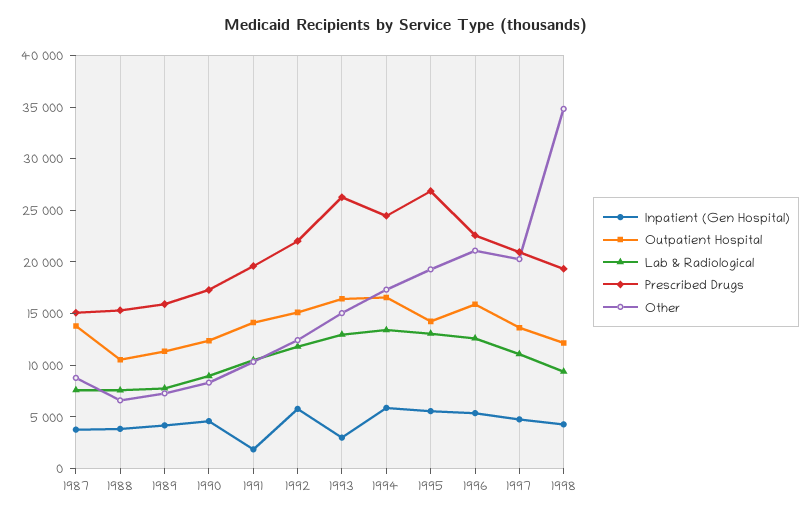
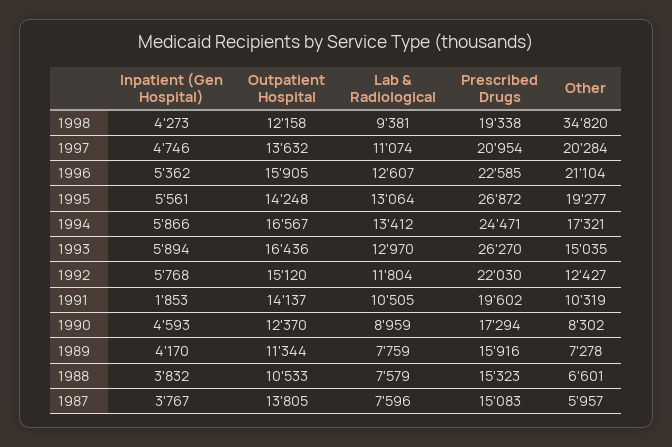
Other, 1987: 9000 -> 5957
Inpatient (Gen Hospital), 1993: 3000 -> 5894

